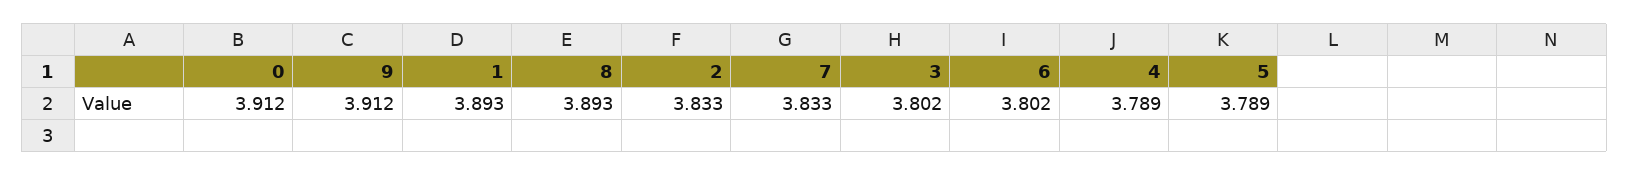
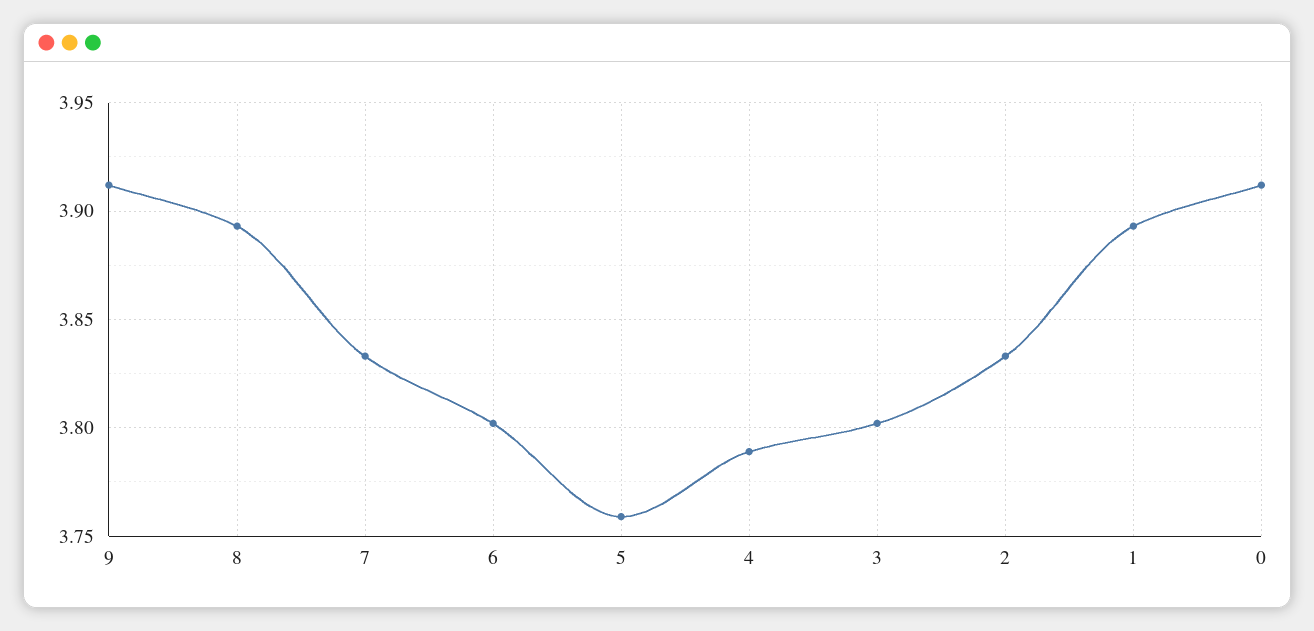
5: 3.789 -> 3.76

